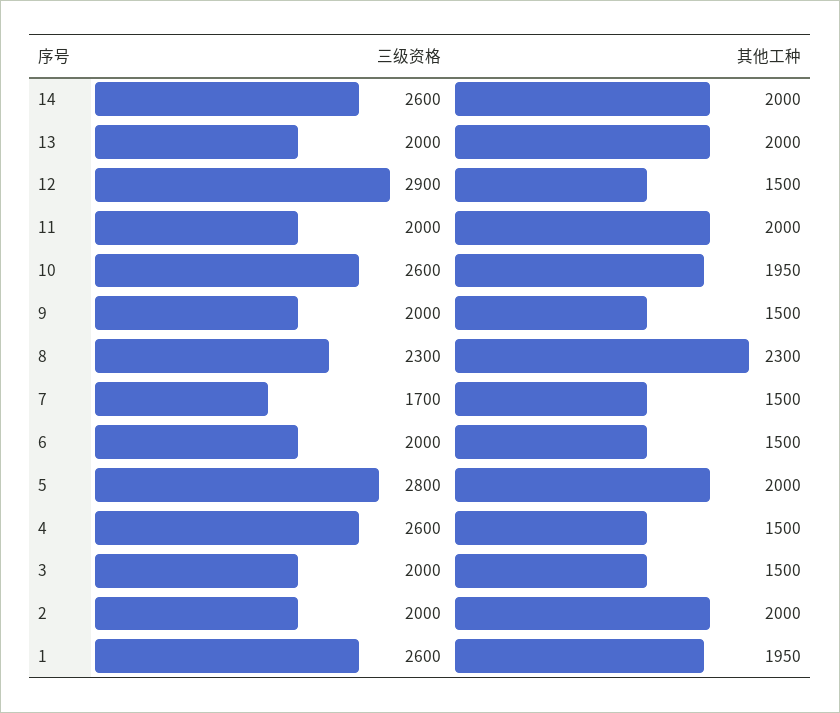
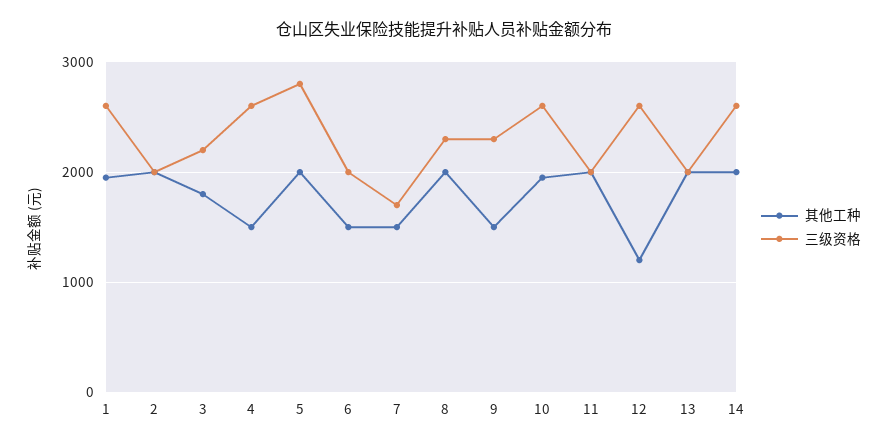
三级资格, 12: 2900 -> 2600
其他工种, 12: 1500 -> 1200
三级资格, 9: 2000 -> 2300
其他工种, 8: 2300 -> 2000
三级资格, 3: 2000 -> 2200
其他工种, 3: 1500 -> 1800

